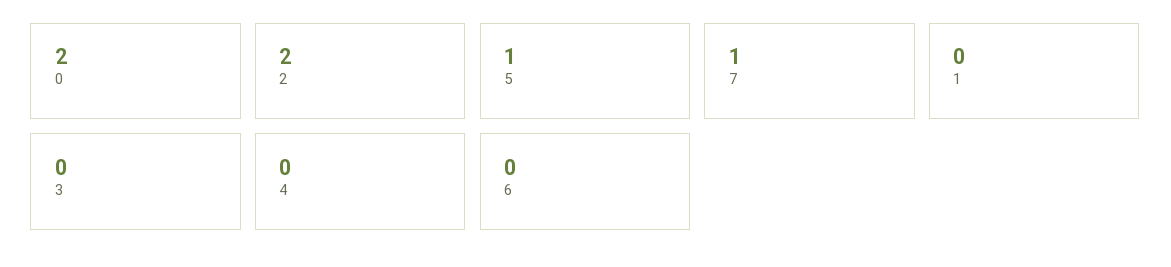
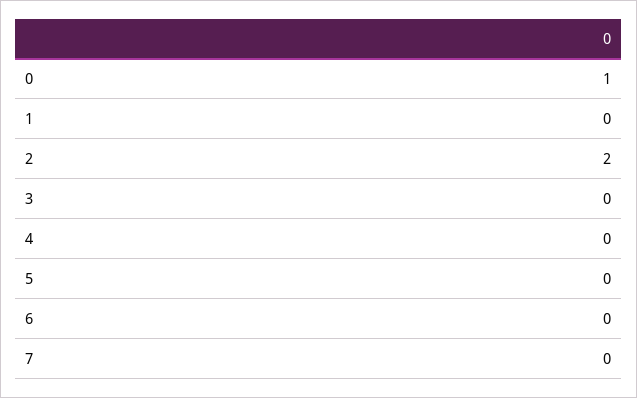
0: 2 -> 1
5: 1 -> 0
7: 1 -> 0

